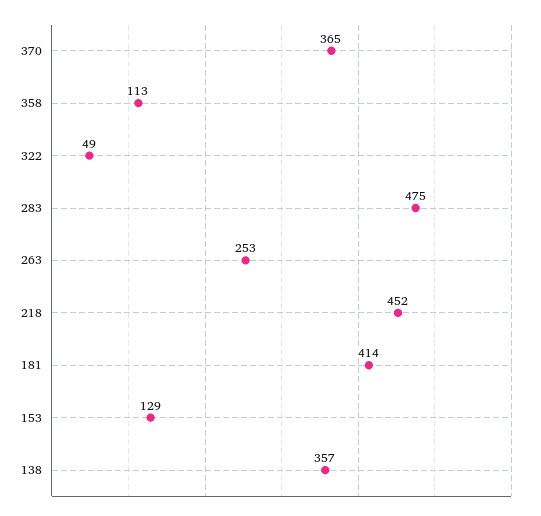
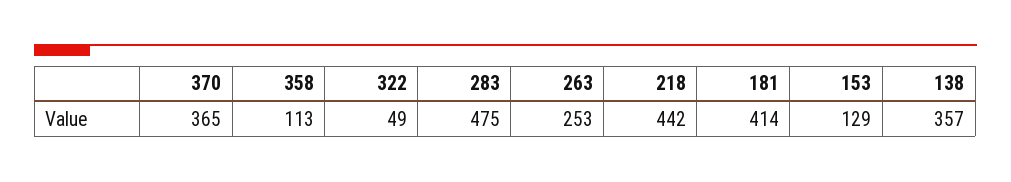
218: 452 -> 442

